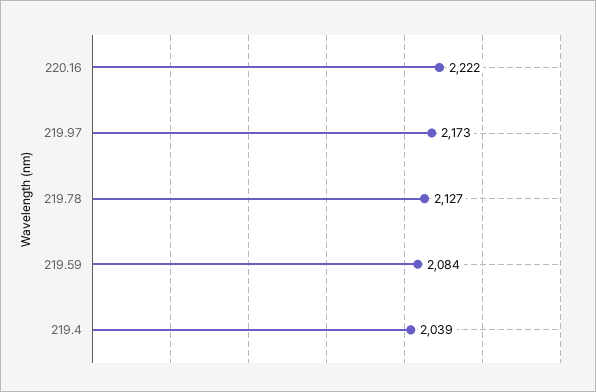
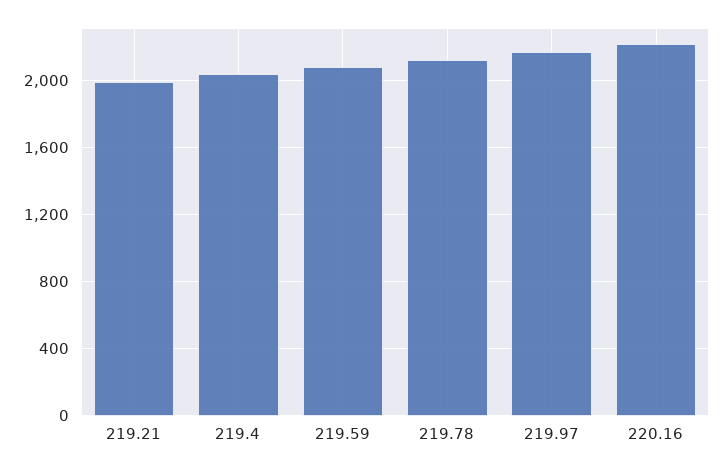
219.21: none -> 2000

